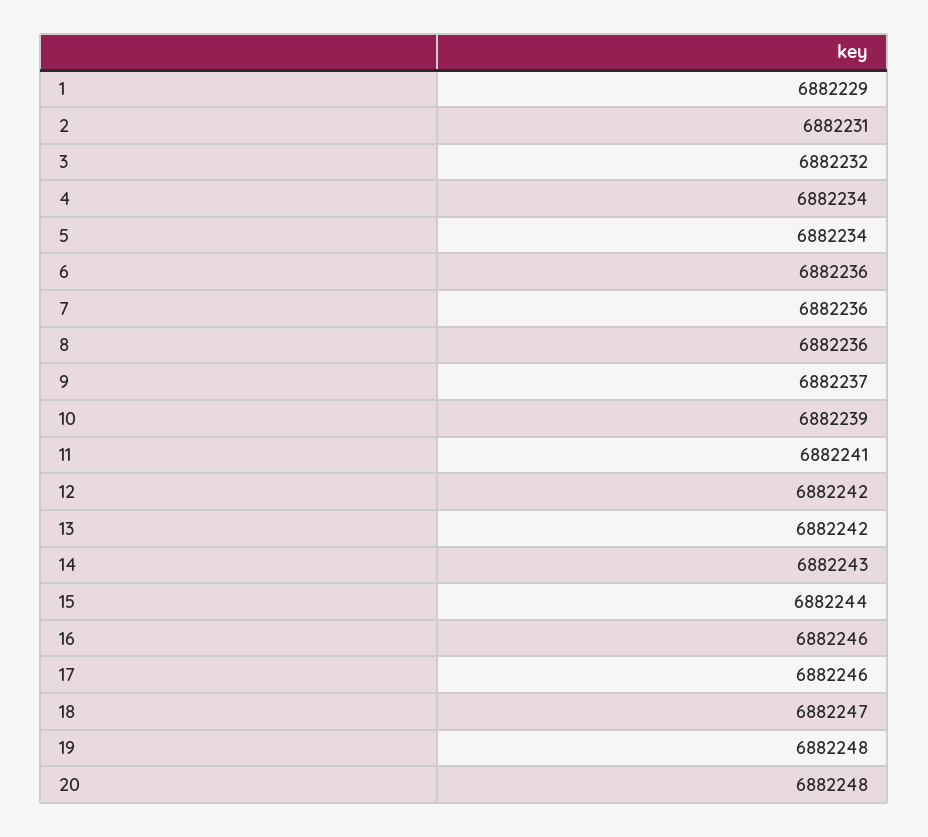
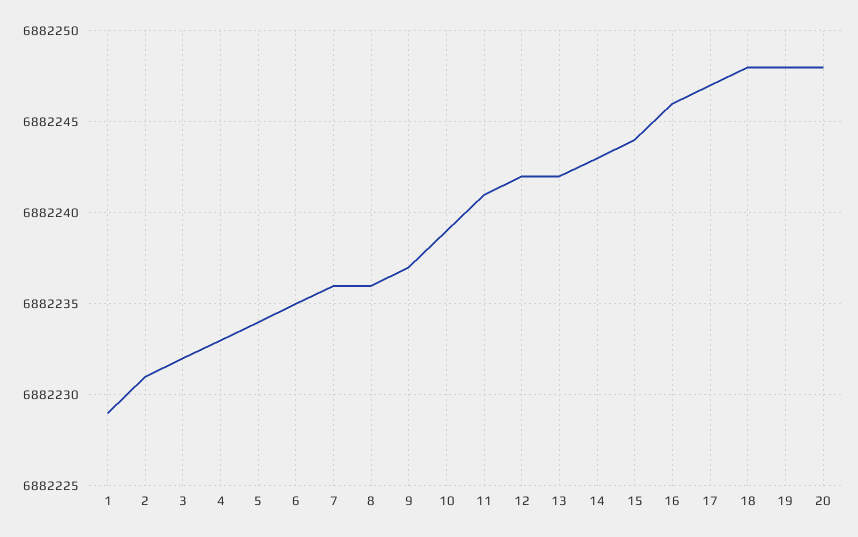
4: 6882234 -> 6882233
6: 6882236 -> 6882235
17: 6882246 -> 6882247
18: 6882247 -> 6882248

